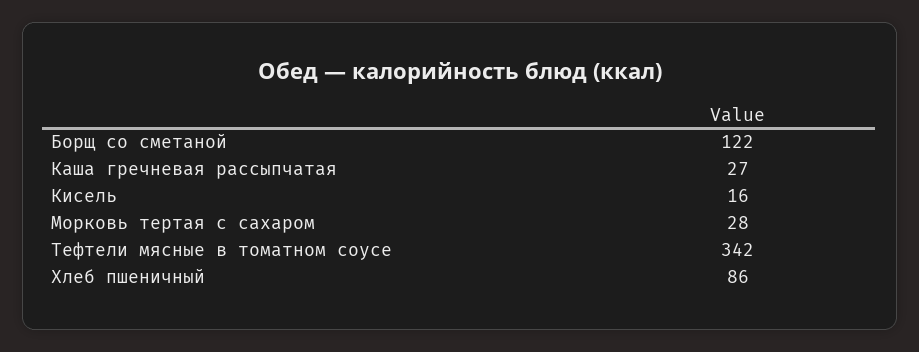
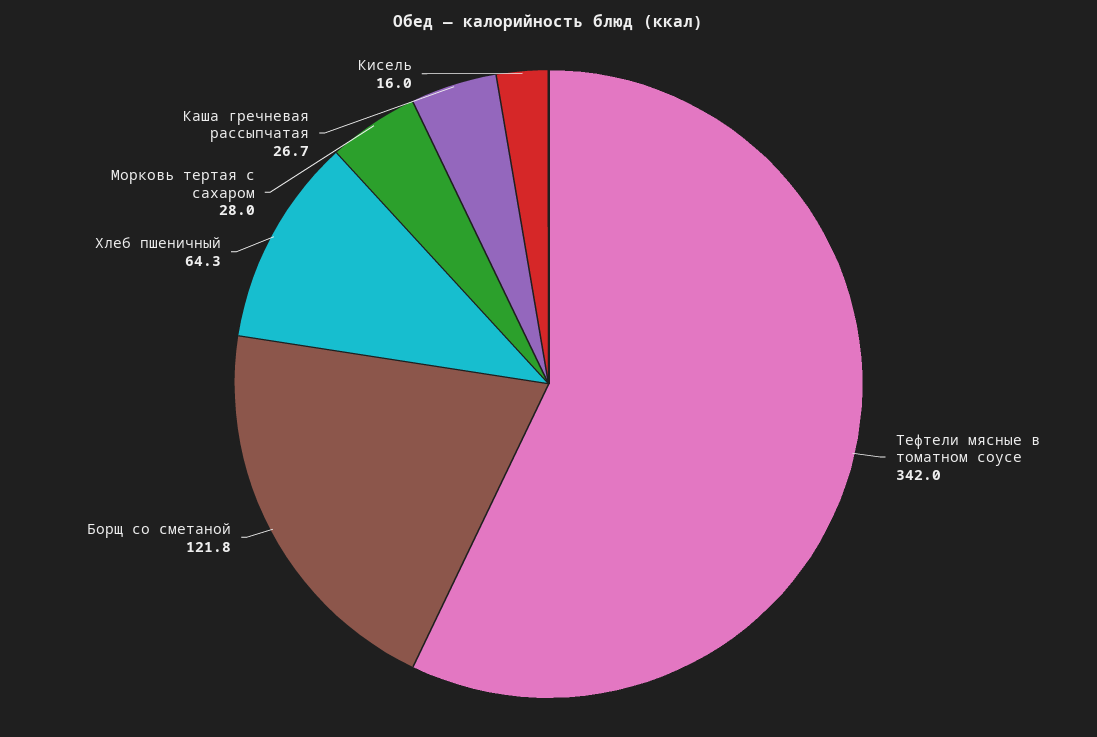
Хлеб пшеничный: 86 -> 64.3

